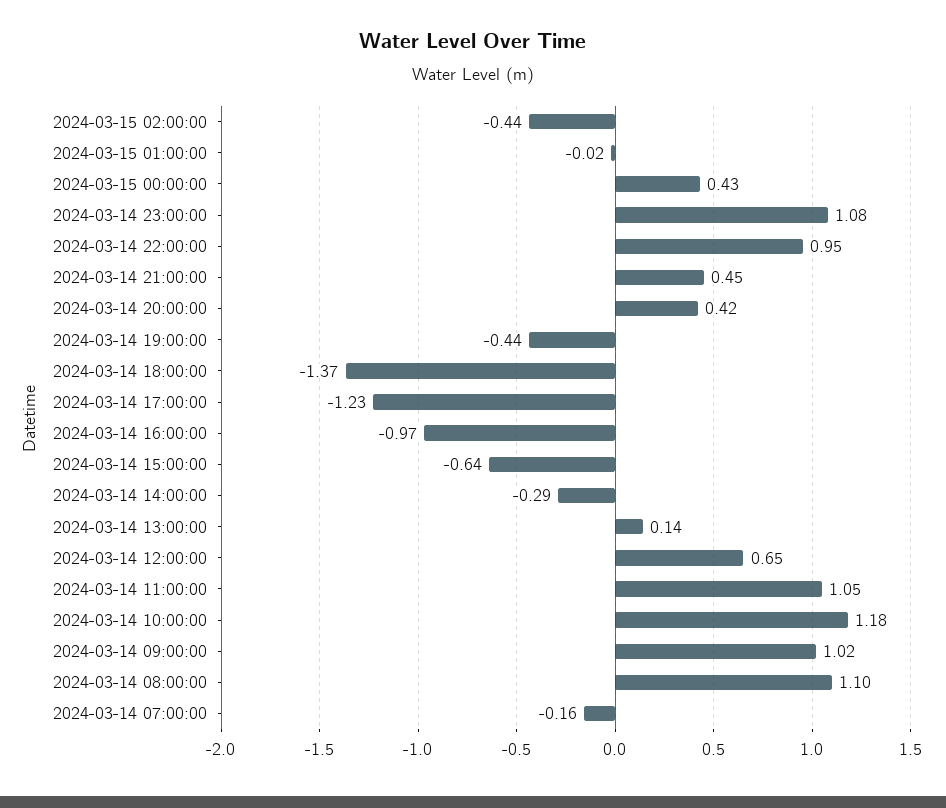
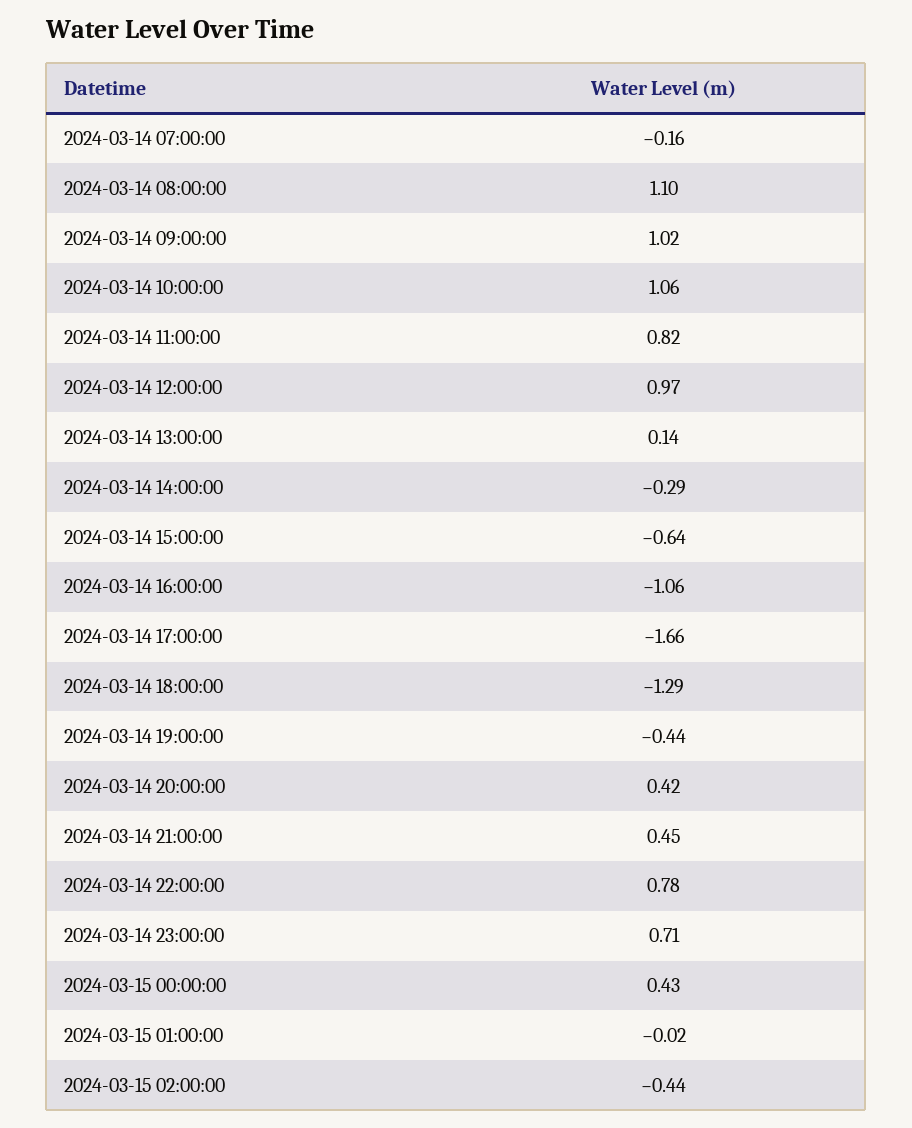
2024-03-14 23:00:00: 1.08 -> 0.71
2024-03-14 22:00:00: 0.95 -> 0.78
2024-03-14 18:00:00: -1.37 -> -1.29
2024-03-14 17:00:00: -1.23 -> -1.66
2024-03-14 16:00:00: -0.97 -> -1.06
2024-03-14 12:00:00: 0.65 -> 0.97
2024-03-14 11:00:00: 1.05 -> 0.82
2024-03-14 10:00:00: 1.18 -> 1.06

